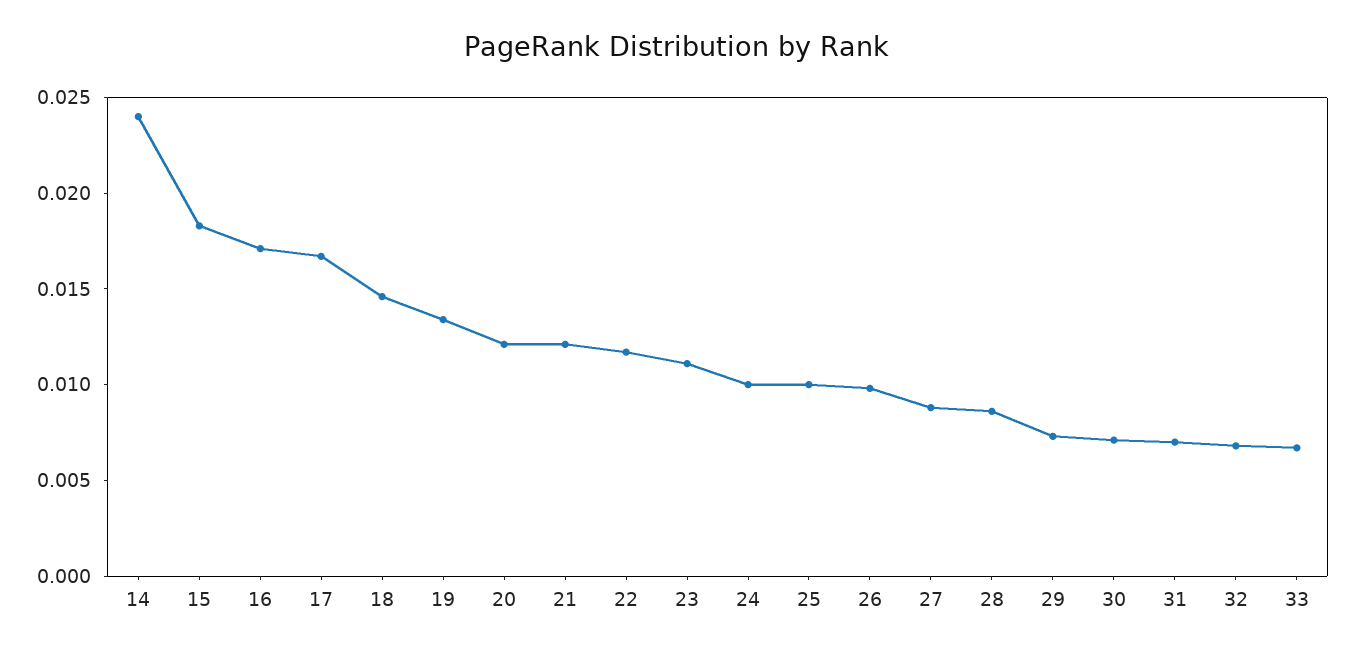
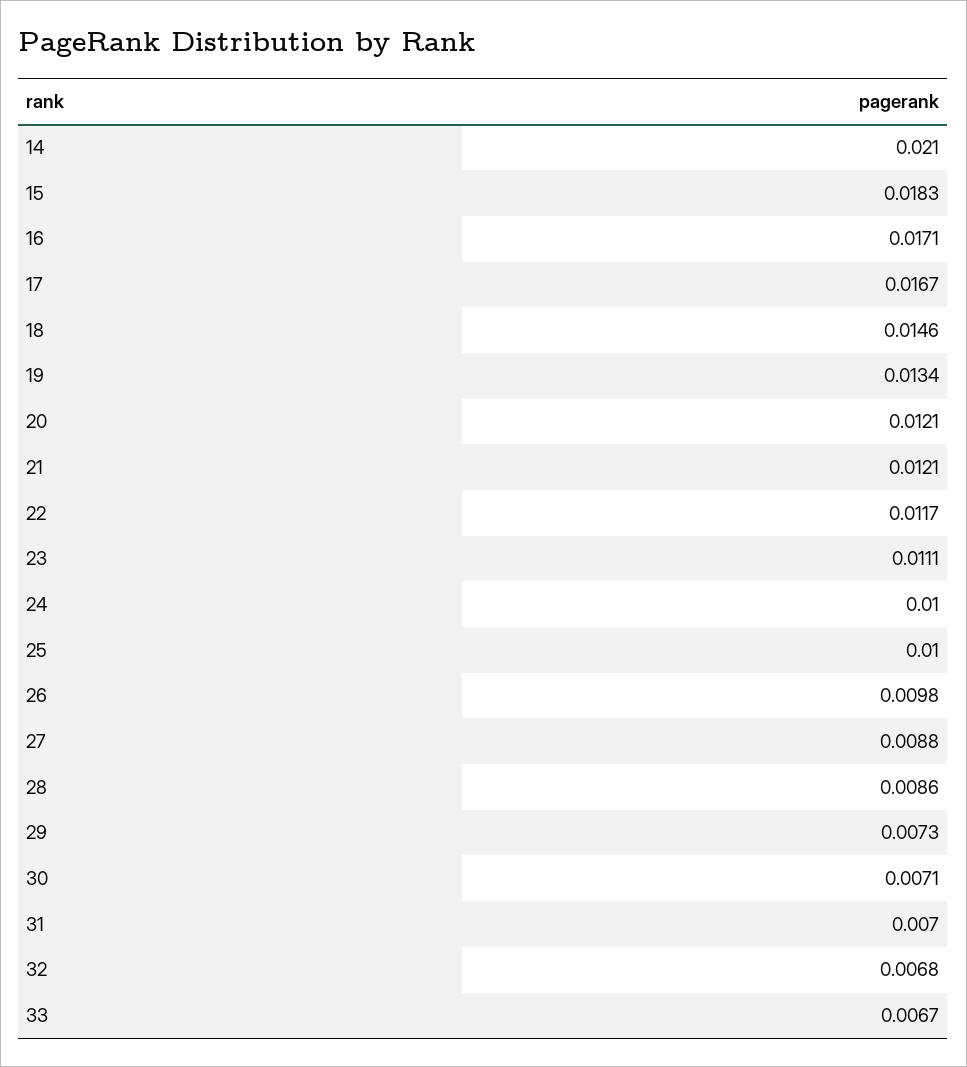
14: 0.024 -> 0.021

